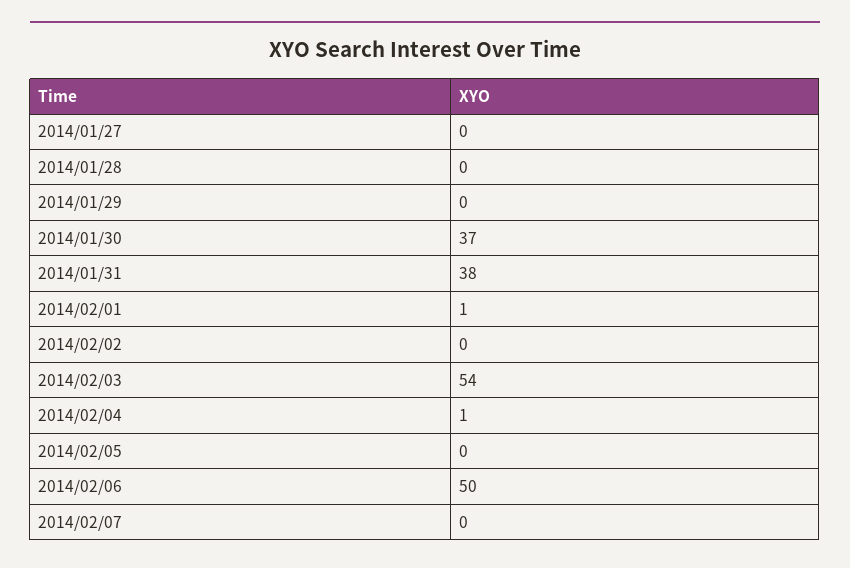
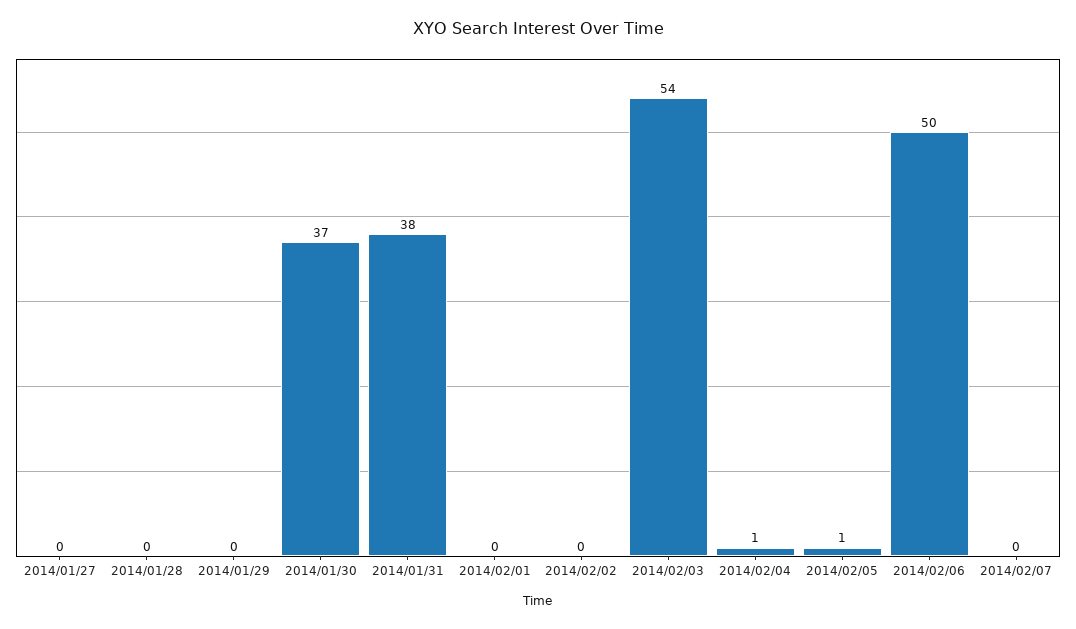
2014/02/01: 1 -> 0
2014/02/05: 0 -> 1

